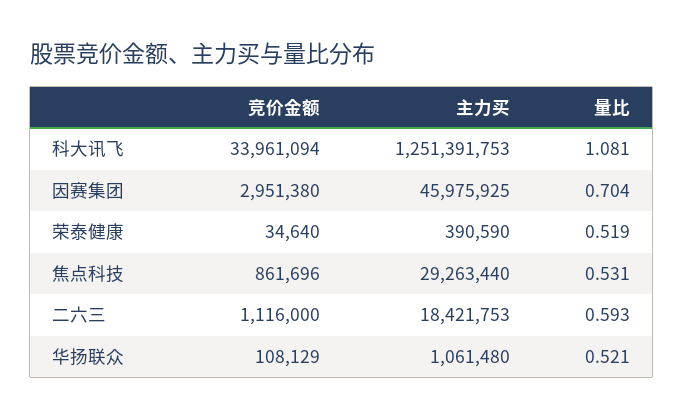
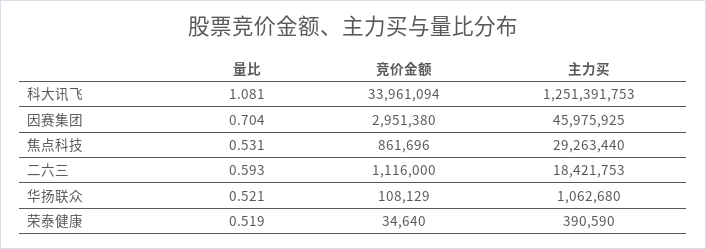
主力买, 华扬联众: 1061480 -> 1062680

